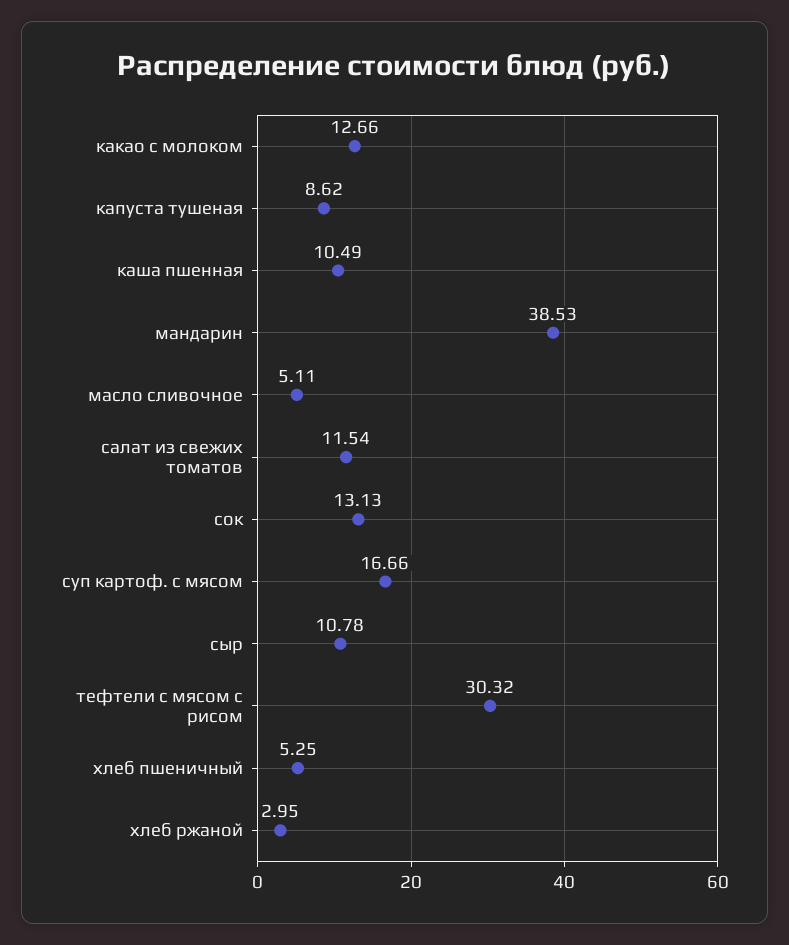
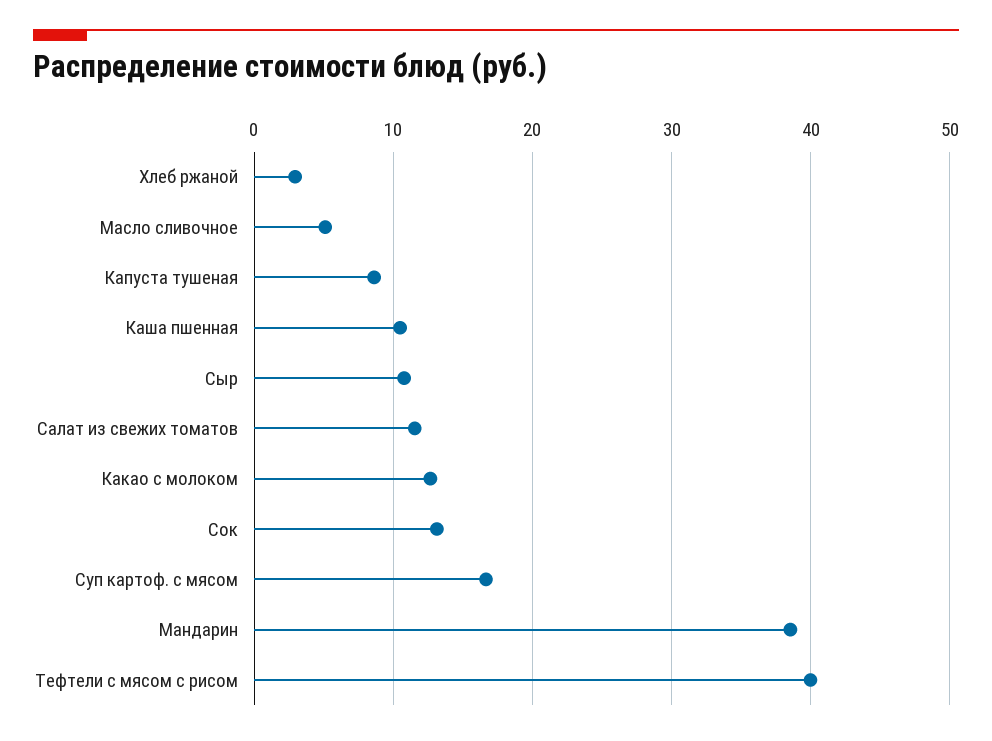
тефтели с мясом с рисом: 30.32 -> 40
хлеб пшеничный: 5.25 -> none

